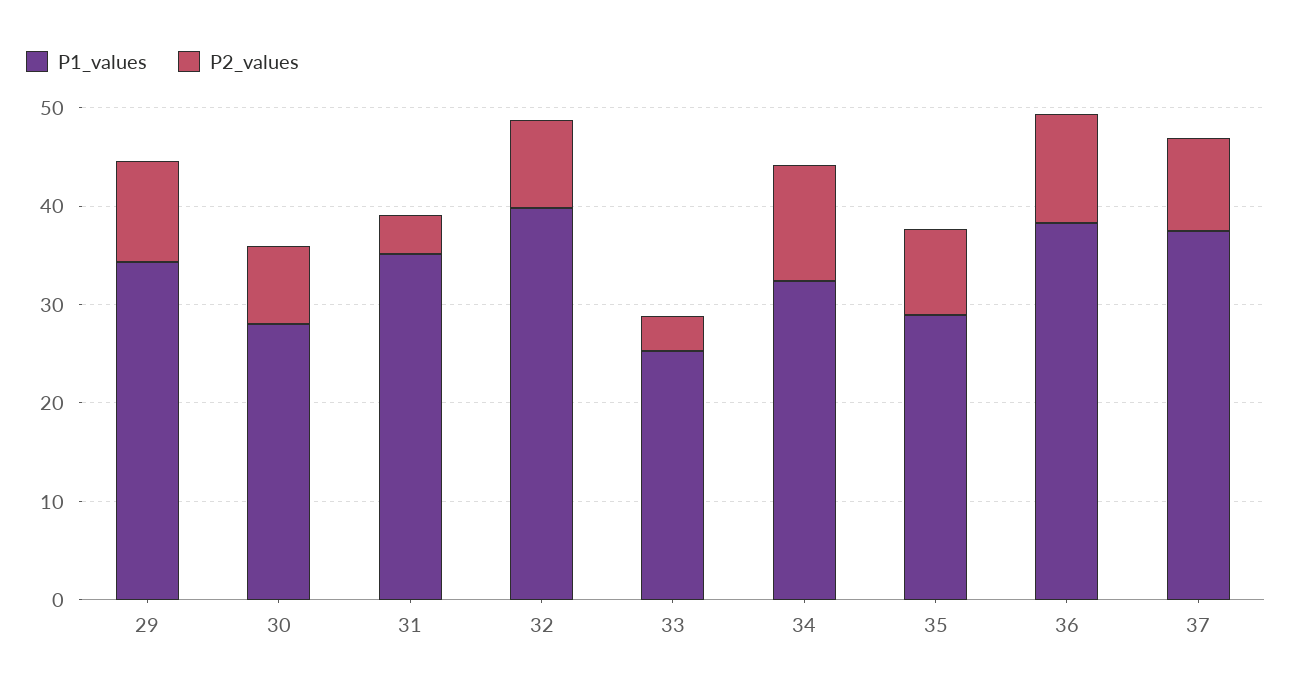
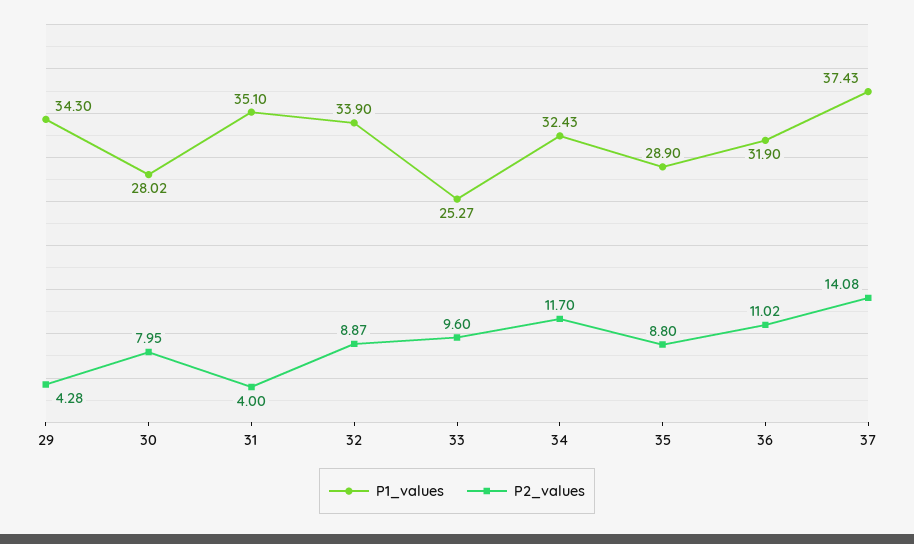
P2_values, 29: 10 -> 4.28
P1_values, 32: 40 -> 33.9
P2_values, 33: 4 -> 9.6
P1_values, 36: 38 -> 31.9
P2_values, 37: 10 -> 14.08

